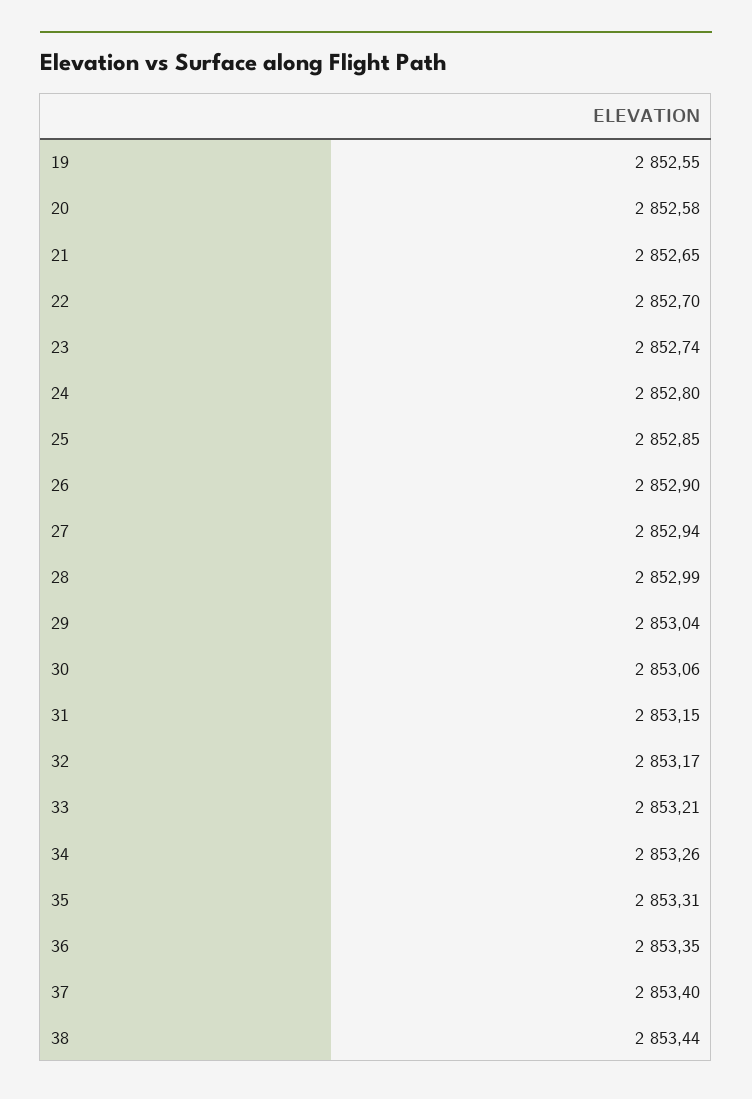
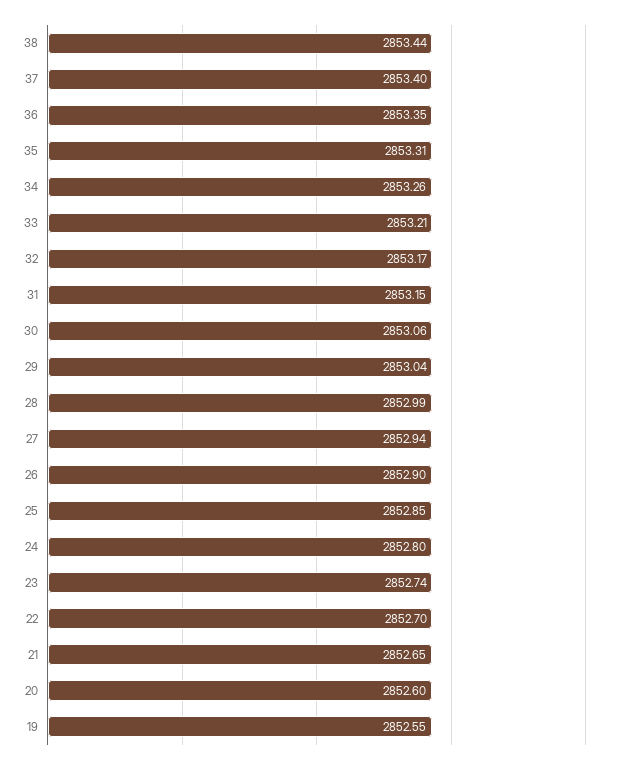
20: 2852.58 -> 2852.6

